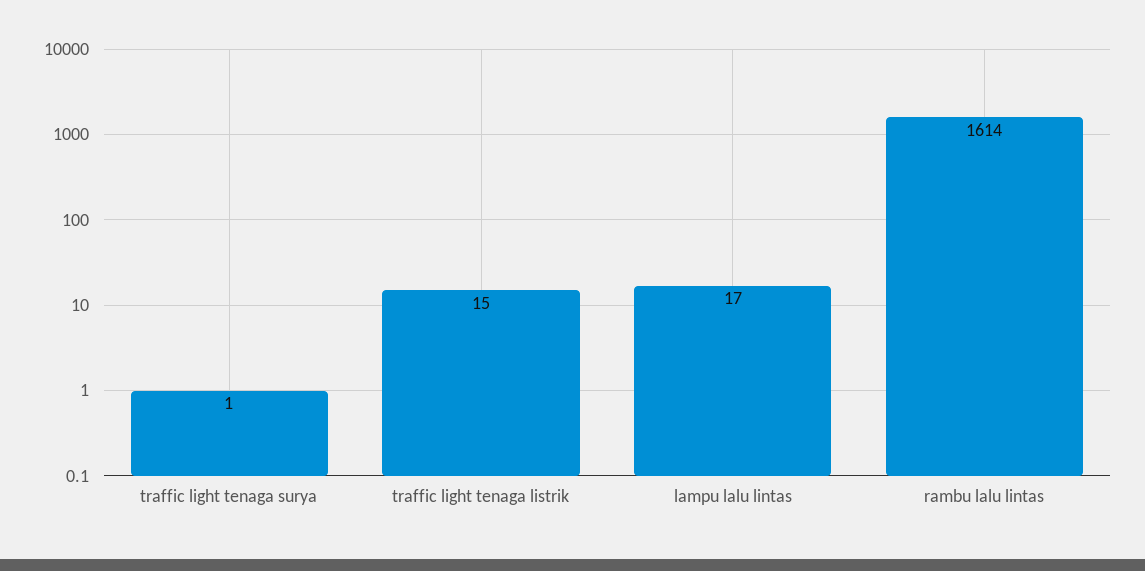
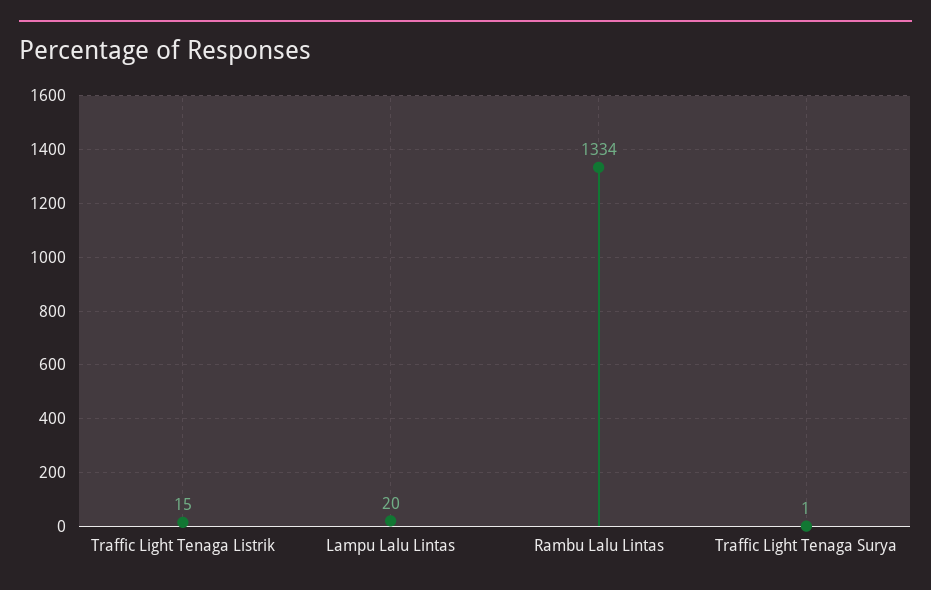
lampu lalu lintas: 17 -> 20
rambu lalu lintas: 1614 -> 1334

